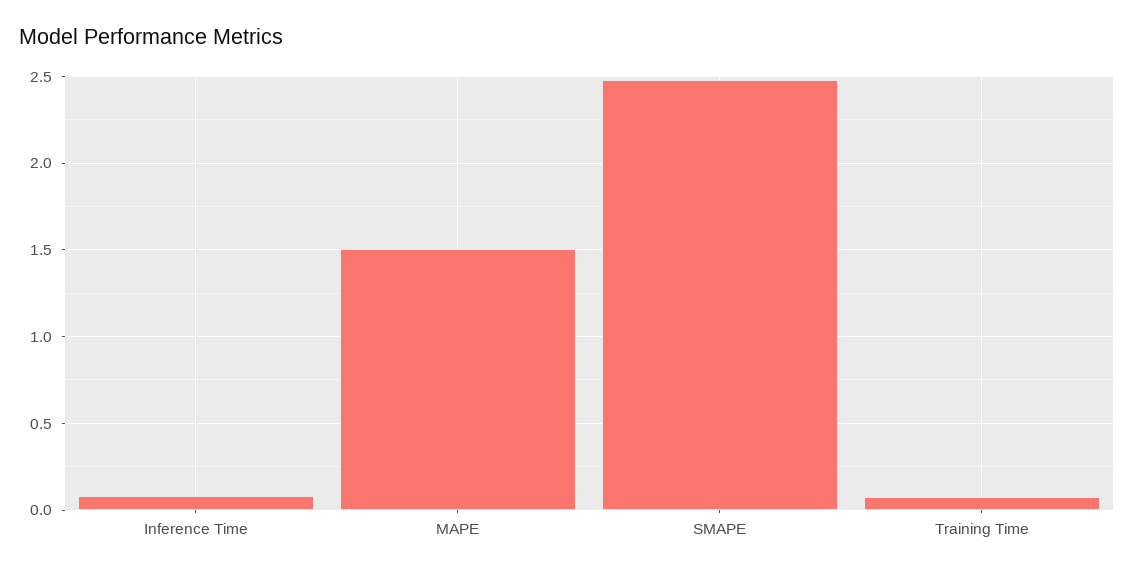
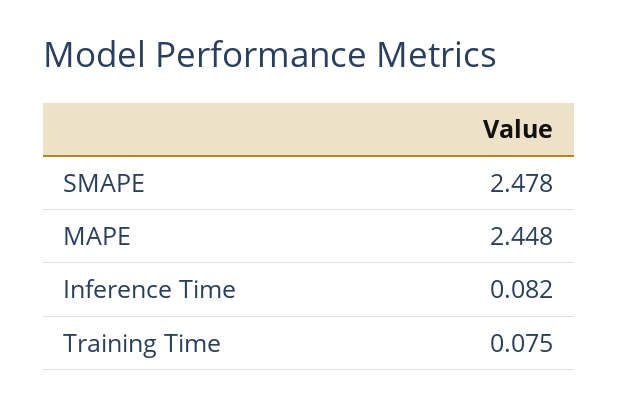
MAPE: 1.5 -> 2.448

